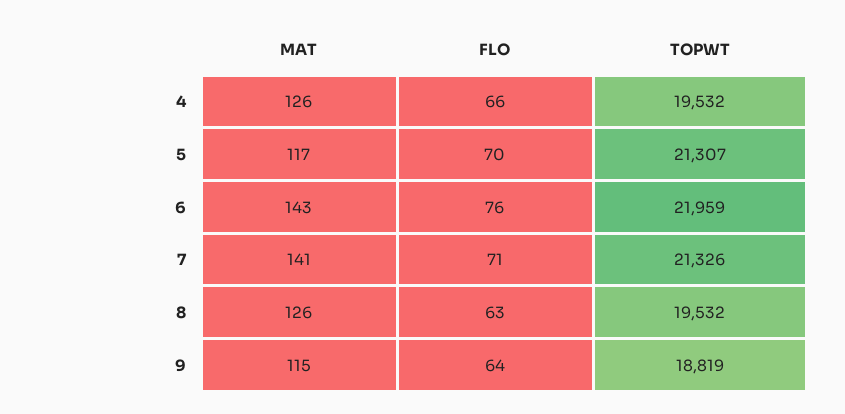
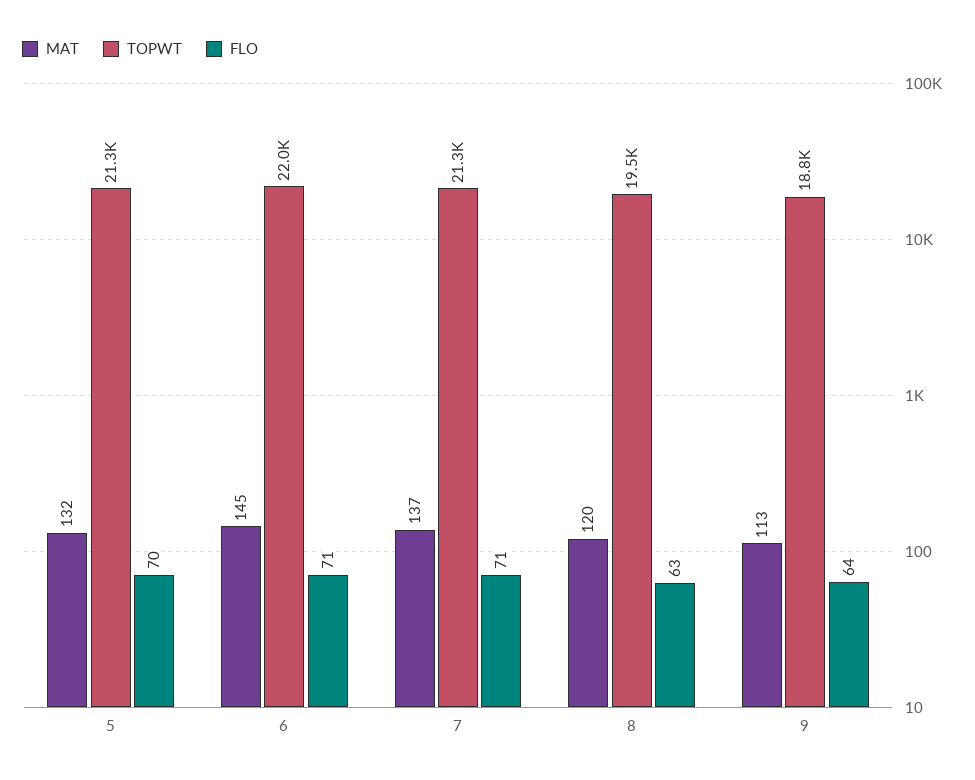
MAT, 4: 126 -> none
FLO, 4: 66 -> none
TOPWT, 4: 19532 -> none
MAT, 5: 117 -> 132
MAT, 6: 143 -> 145
FLO, 6: 76 -> 71
MAT, 7: 141 -> 137
MAT, 8: 126 -> 120
MAT, 9: 115 -> 113

